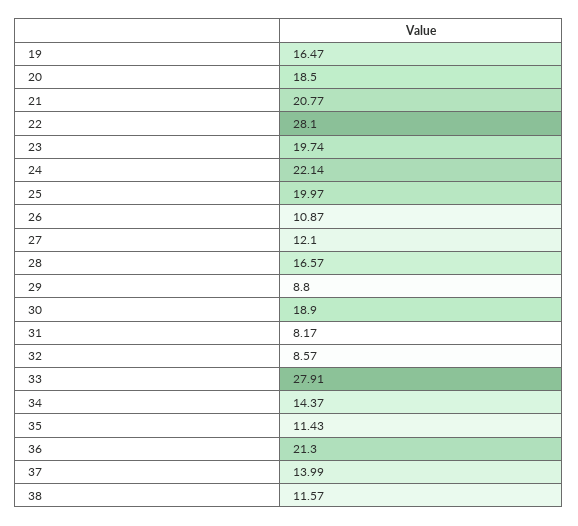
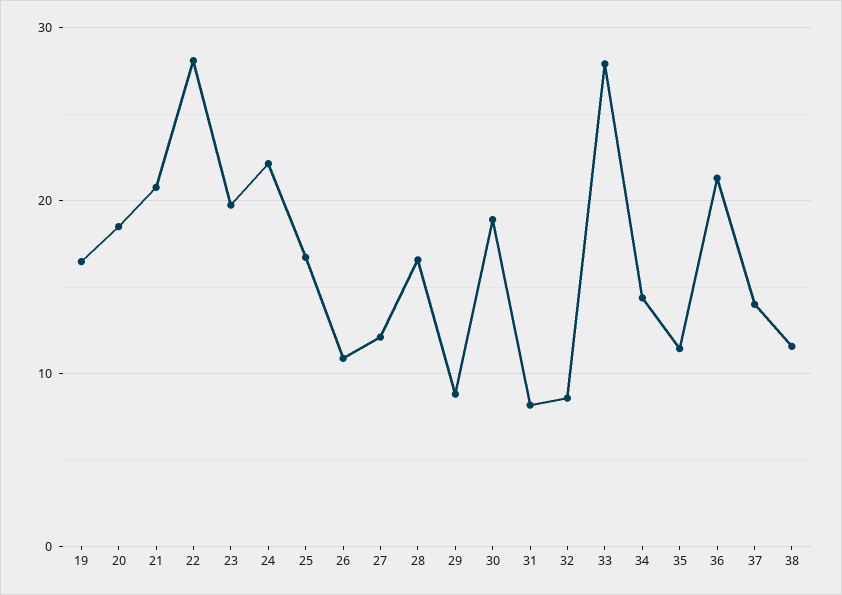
25: 19.97 -> 17

